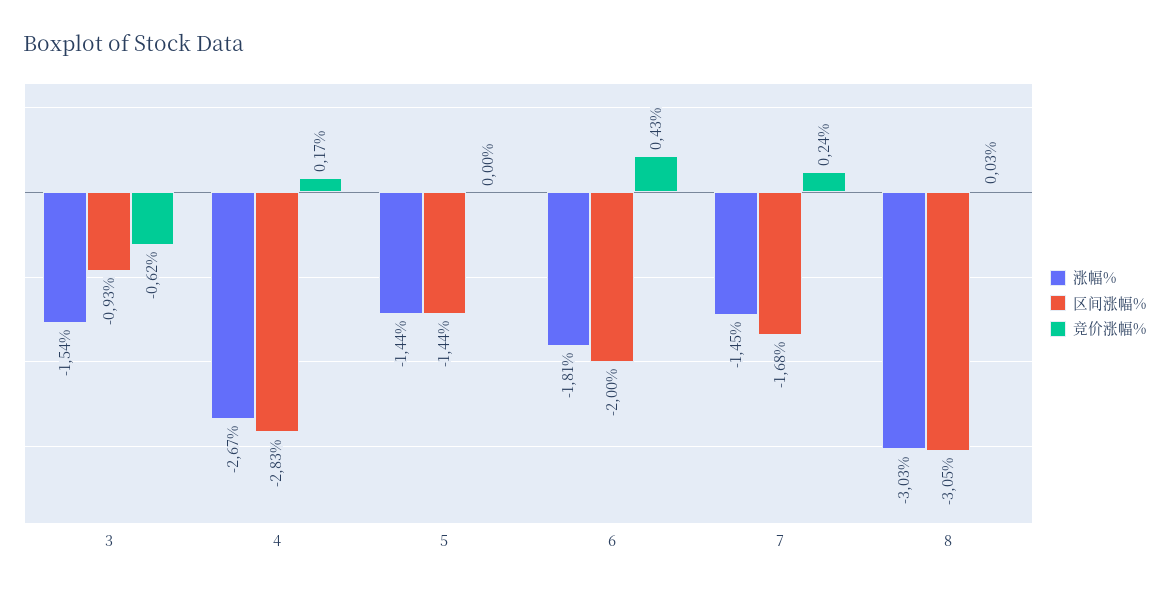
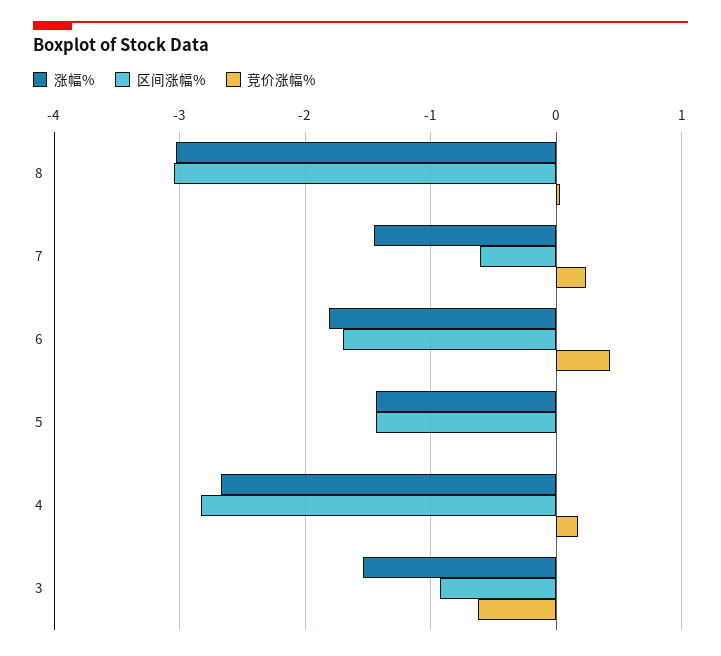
区间涨幅%, 6: -2 -> -1.7
区间涨幅%, 7: -1.68 -> -0.6

